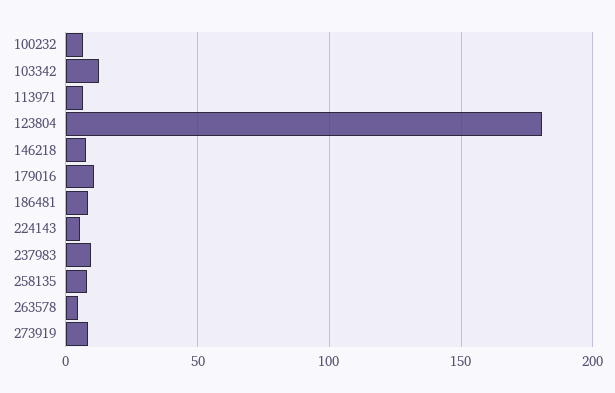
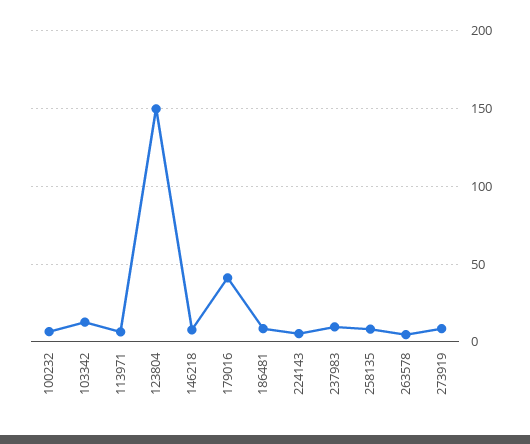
123804: 180 -> 150
179016: 10 -> 40

